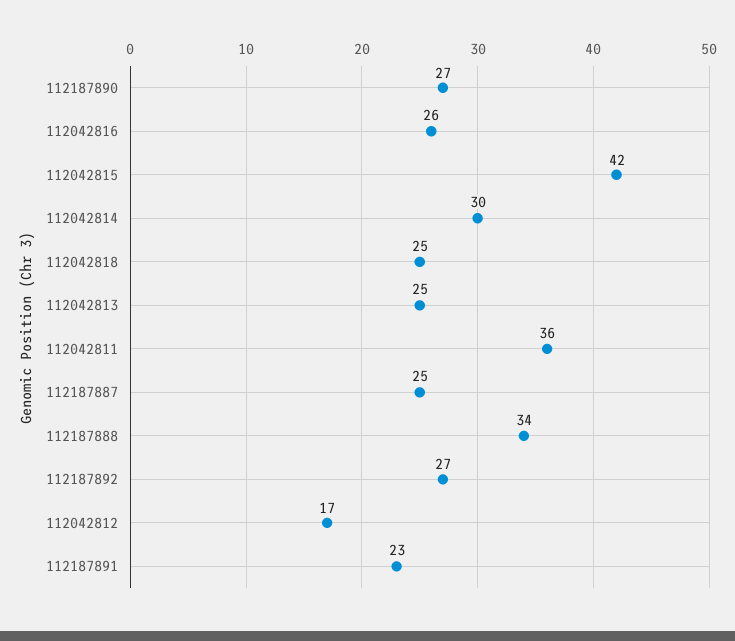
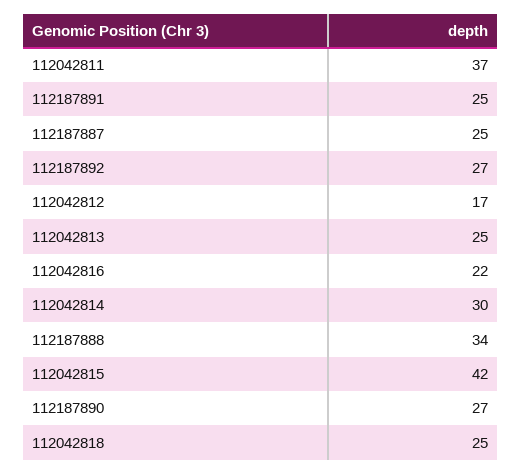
112042816: 26 -> 22
112042811: 36 -> 37
112187891: 23 -> 25

